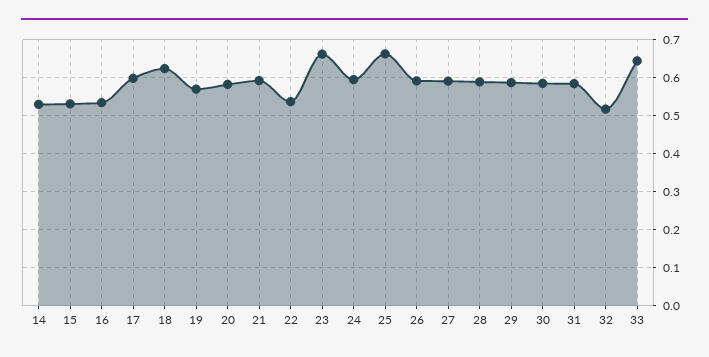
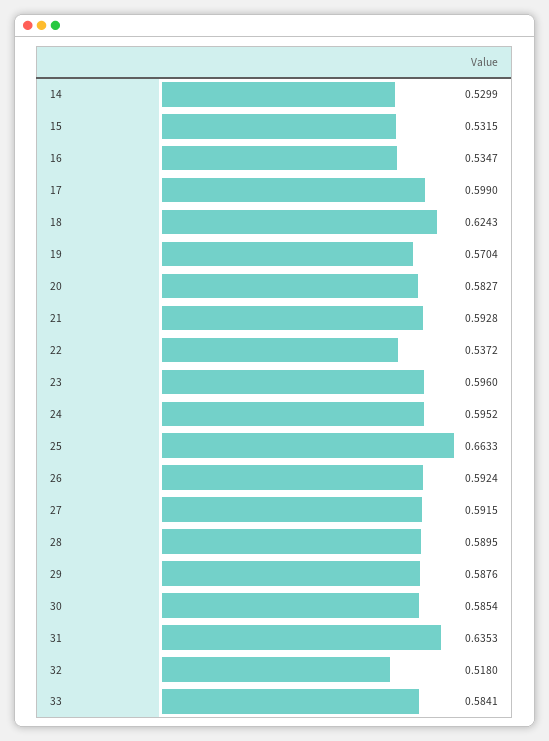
23: 0.66 -> 0.596
31: 0.58 -> 0.6353
33: 0.64 -> 0.5841

